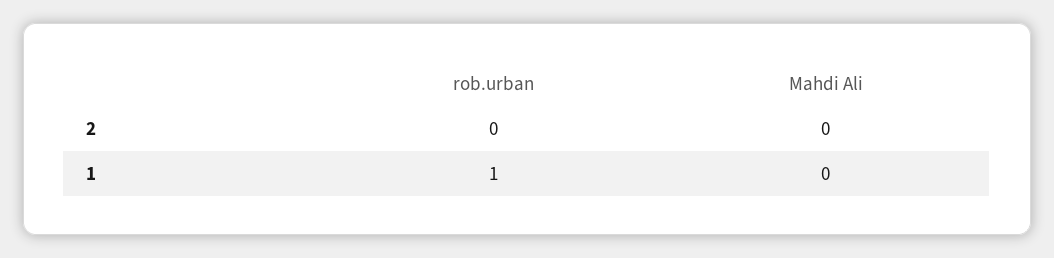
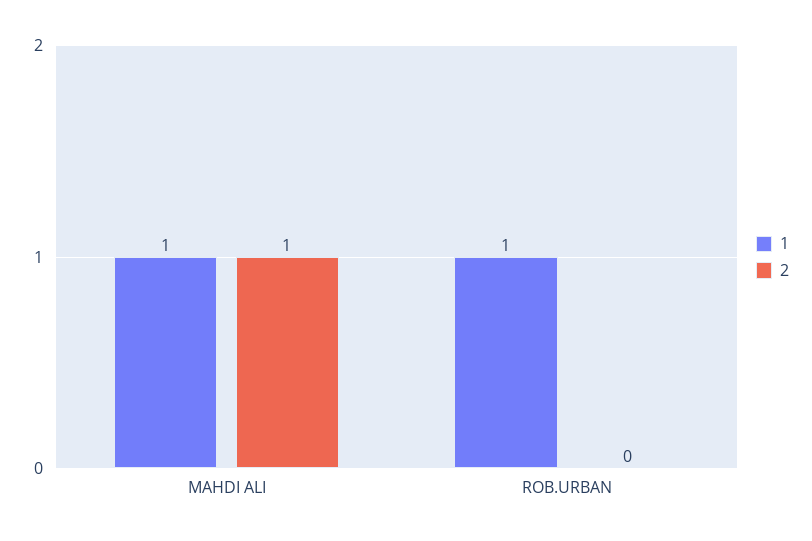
2, Mahdi Ali: 0 -> 1
1, Mahdi Ali: 0 -> 1

